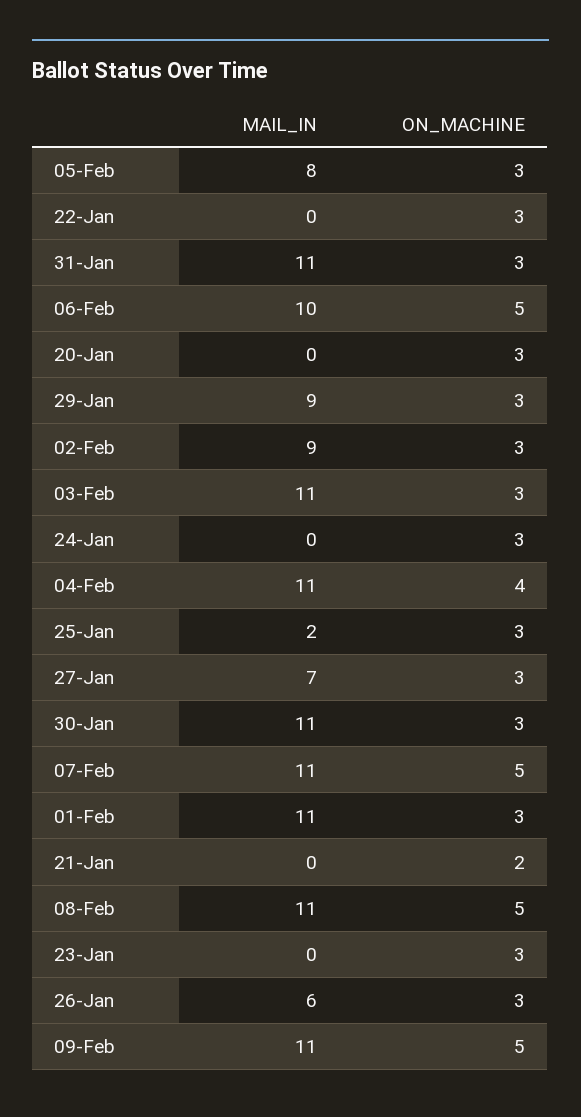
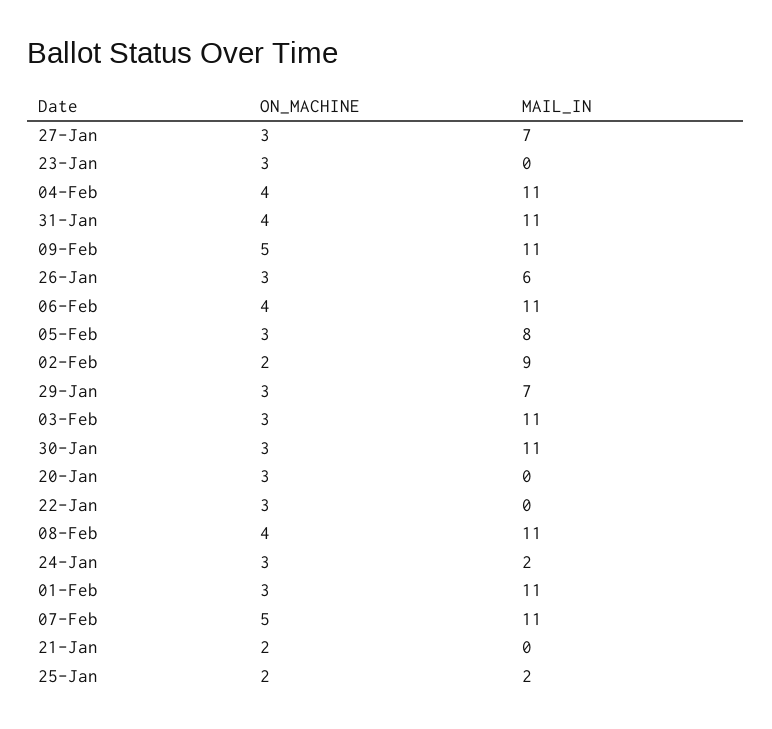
ON_MACHINE, 31-Jan: 3 -> 4
MAIL_IN, 06-Feb: 10 -> 11
ON_MACHINE, 06-Feb: 5 -> 4
MAIL_IN, 29-Jan: 9 -> 7
ON_MACHINE, 02-Feb: 3 -> 2
MAIL_IN, 24-Jan: 0 -> 2
ON_MACHINE, 25-Jan: 3 -> 2
ON_MACHINE, 08-Feb: 5 -> 4

